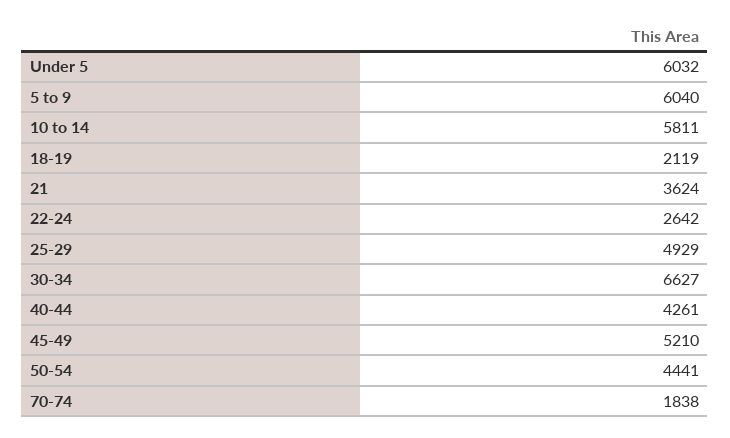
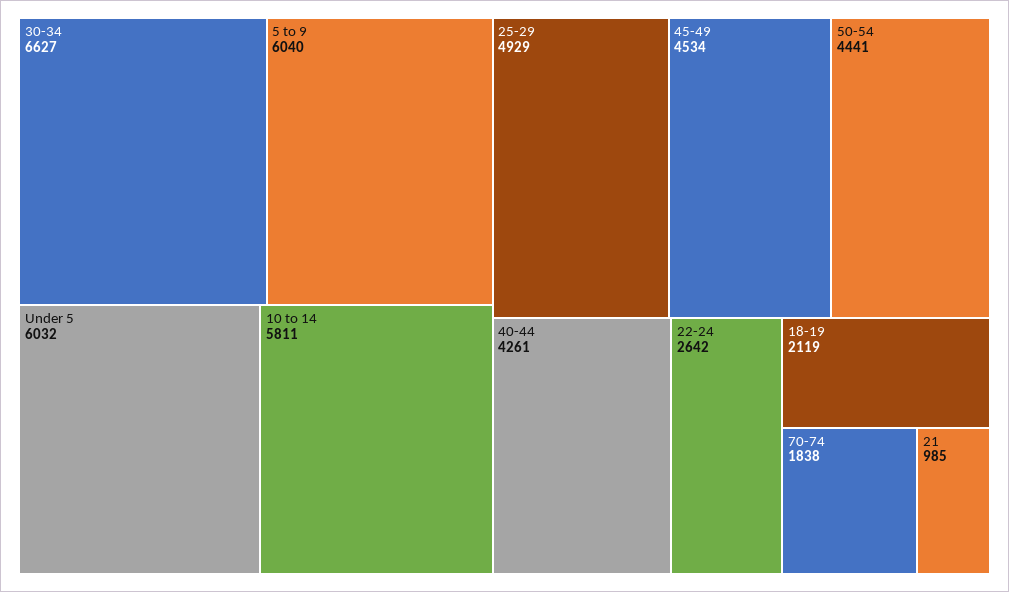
21: 3624 -> 985
45-49: 5210 -> 4534

